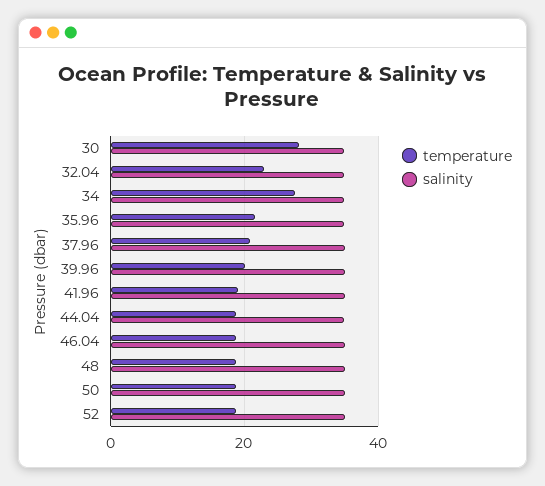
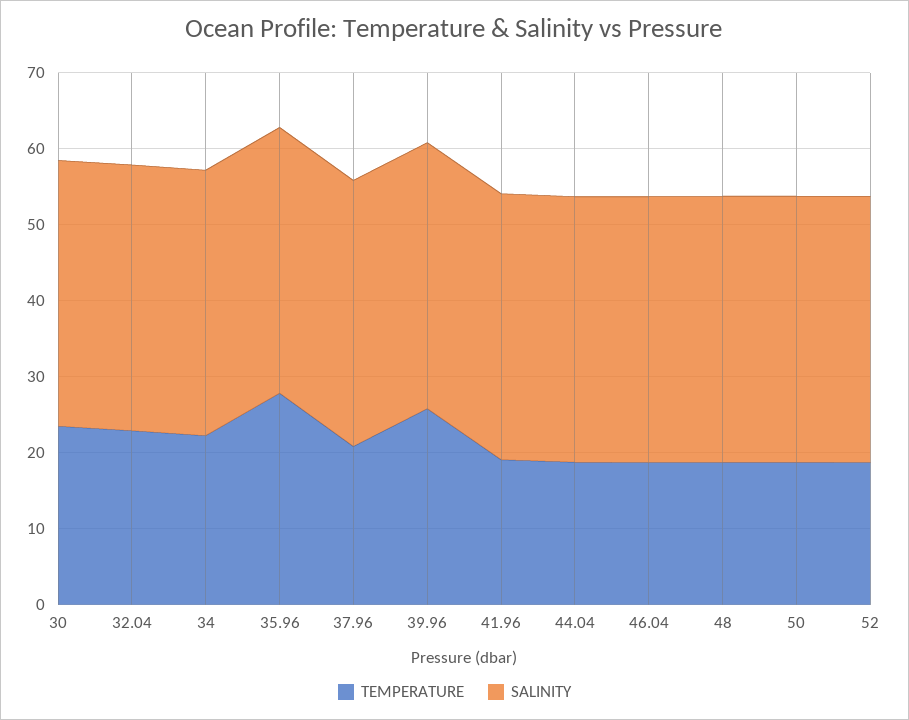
temperature, 30: 28 -> 24
temperature, 34: 28 -> 22
temperature, 35.96: 22 -> 28
temperature, 39.96: 20 -> 26

